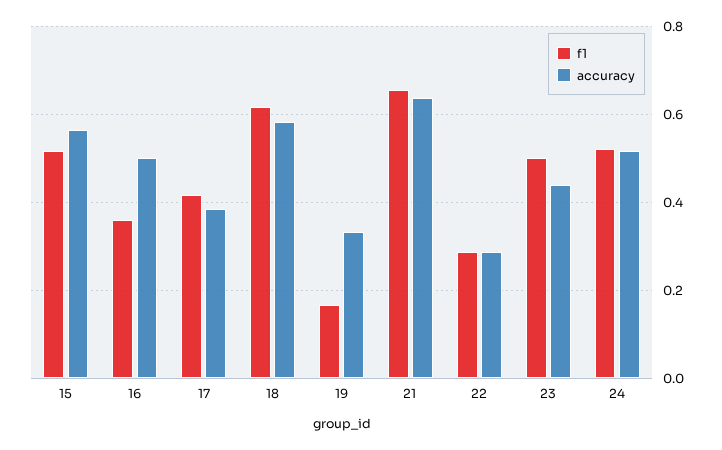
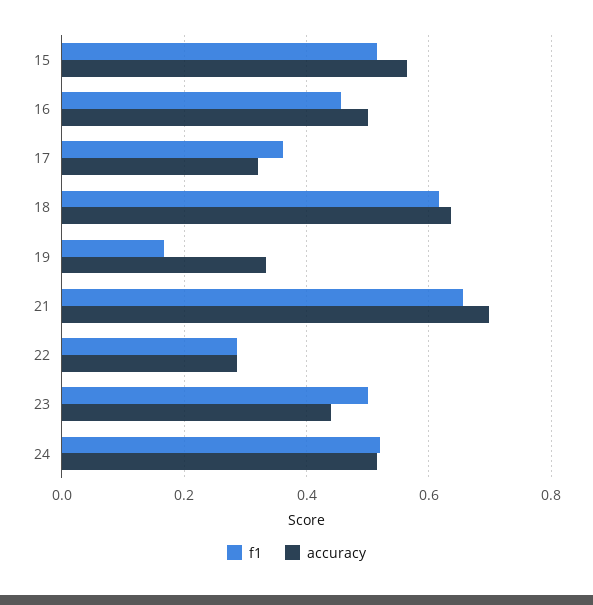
f1, 16: 0.36 -> 0.46
f1, 17: 0.42 -> 0.36
accuracy, 17: 0.38 -> 0.32
accuracy, 18: 0.58 -> 0.64
accuracy, 21: 0.64 -> 0.7

